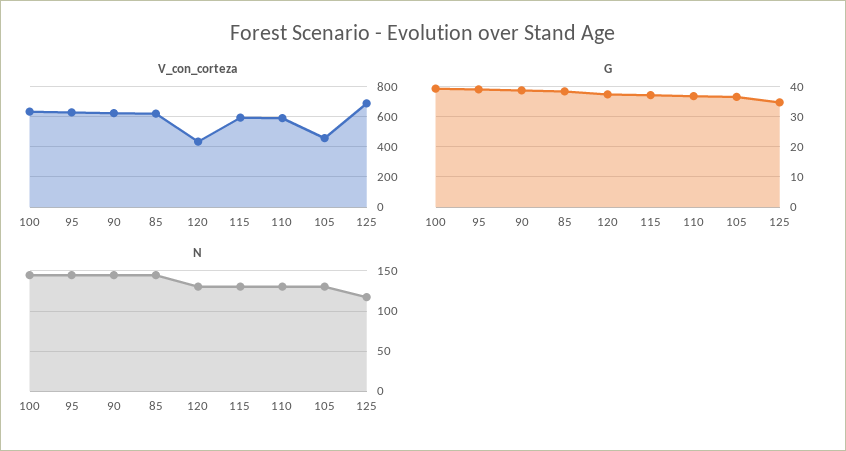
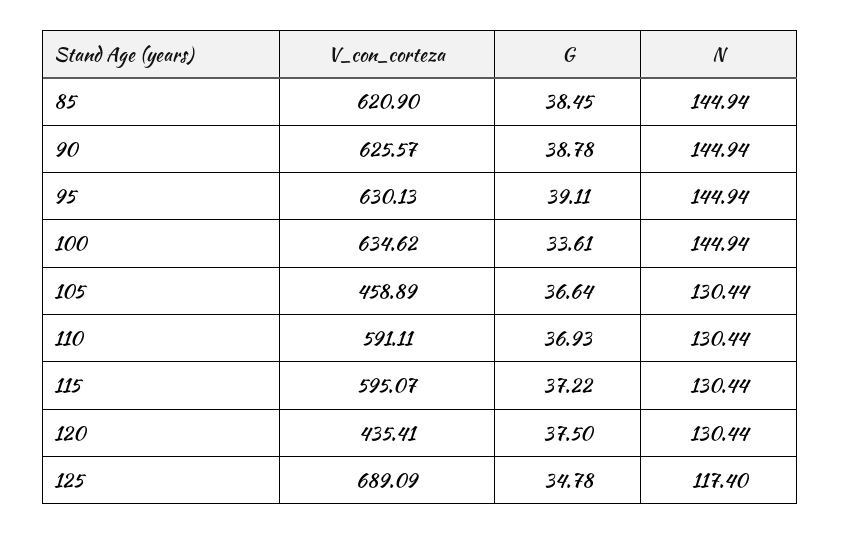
G, 100: 40 -> 33.61

